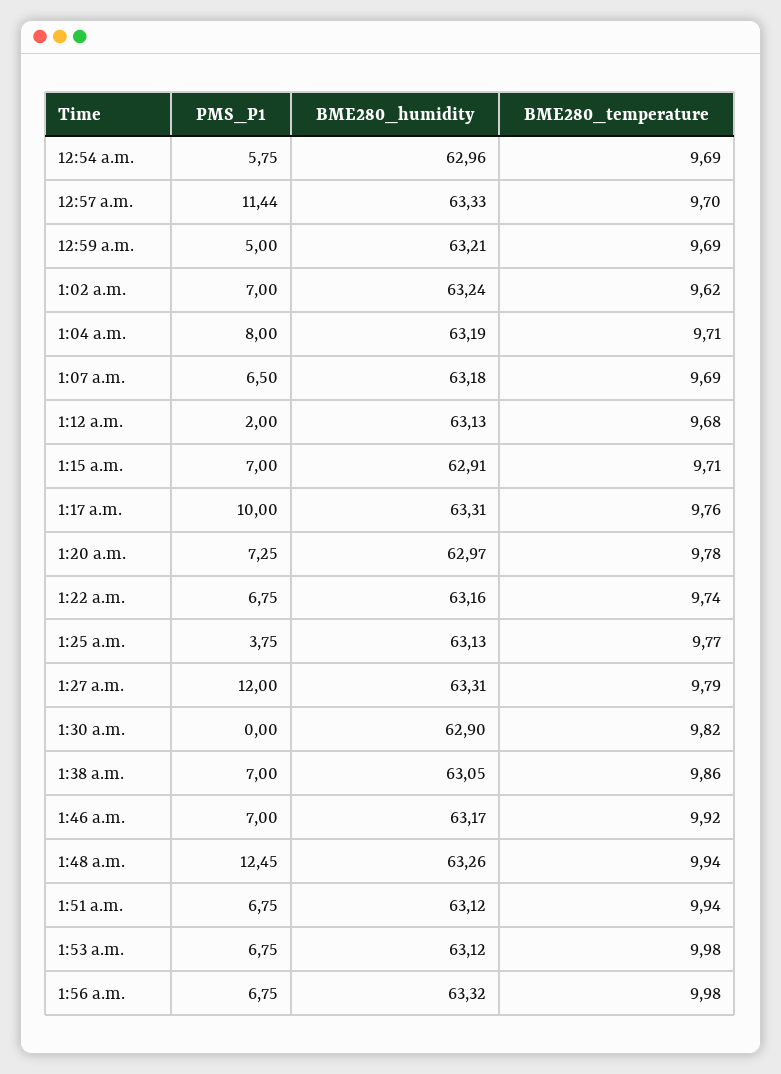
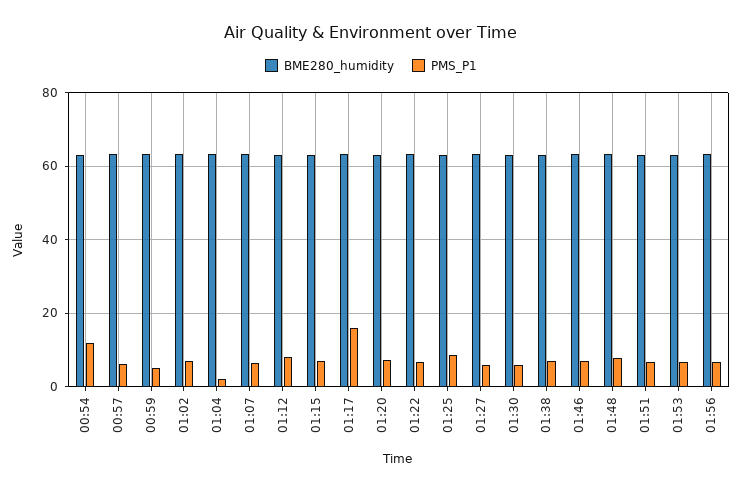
PMS_P1, 12:54 a.m.: 5.75 -> 12
BME280_temperature, 12:54 a.m.: 9.69 -> none
PMS_P1, 12:57 a.m.: 11.44 -> 6
BME280_temperature, 12:57 a.m.: 9.7 -> none
BME280_temperature, 12:59 a.m.: 9.69 -> none
BME280_temperature, 1:02 a.m.: 9.62 -> none
PMS_P1, 1:04 a.m.: 8 -> 2
BME280_temperature, 1:04 a.m.: 9.71 -> none
BME280_temperature, 1:07 a.m.: 9.69 -> none
PMS_P1, 1:12 a.m.: 2 -> 8
BME280_temperature, 1:12 a.m.: 9.68 -> none
BME280_temperature, 1:15 a.m.: 9.71 -> none
PMS_P1, 1:17 a.m.: 10 -> 16
BME280_temperature, 1:17 a.m.: 9.76 -> none
BME280_temperature, 1:20 a.m.: 9.78 -> none
BME280_temperature, 1:22 a.m.: 9.74 -> none
PMS_P1, 1:25 a.m.: 3.75 -> 8
BME280_temperature, 1:25 a.m.: 9.77 -> none
PMS_P1, 1:27 a.m.: 12 -> 6
BME280_temperature, 1:27 a.m.: 9.79 -> none
PMS_P1, 1:30 a.m.: 0 -> 6
BME280_temperature, 1:30 a.m.: 9.82 -> none
BME280_temperature, 1:38 a.m.: 9.86 -> none
BME280_temperature, 1:46 a.m.: 9.92 -> none
PMS_P1, 1:48 a.m.: 12.45 -> 8
BME280_temperature, 1:48 a.m.: 9.94 -> none
BME280_temperature, 1:51 a.m.: 9.94 -> none
BME280_temperature, 1:53 a.m.: 9.98 -> none
BME280_temperature, 1:56 a.m.: 9.98 -> none

